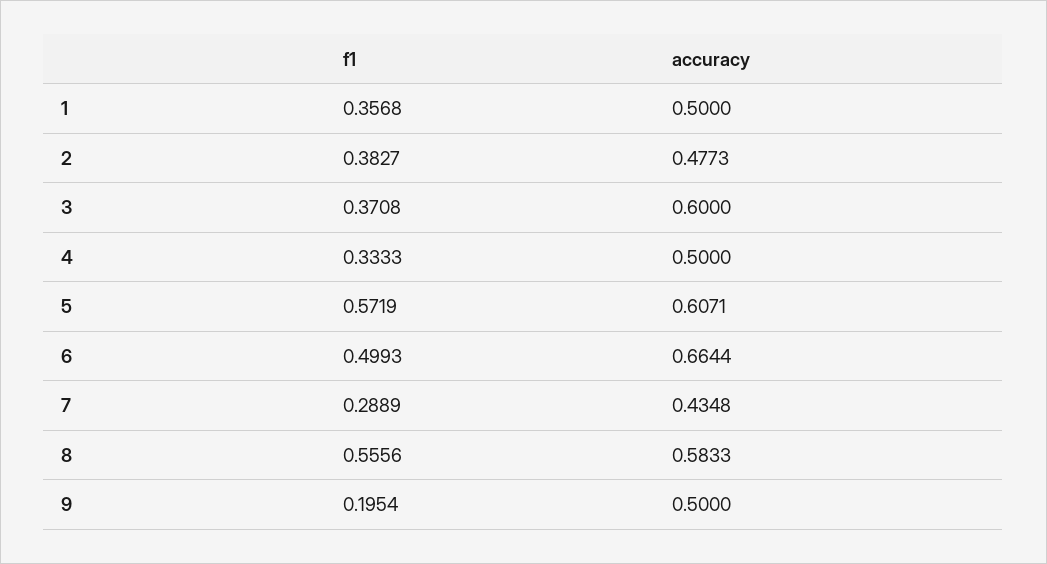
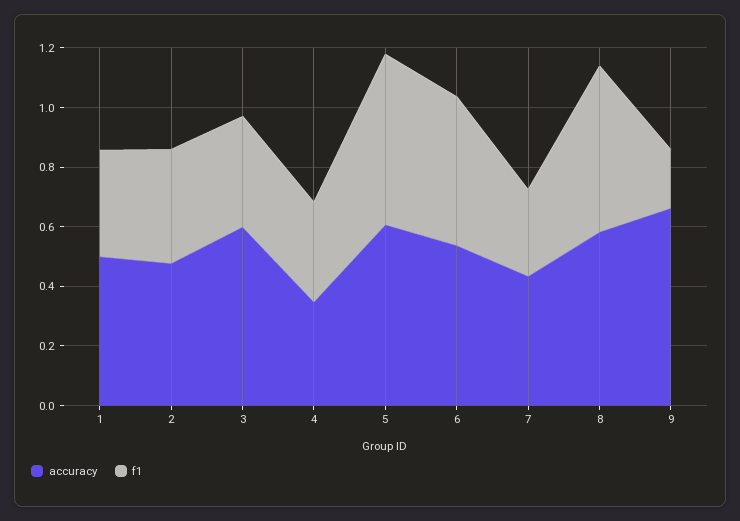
accuracy, 4: 0.5 -> 0.35
accuracy, 6: 0.6644 -> 0.55
accuracy, 9: 0.5 -> 0.65

